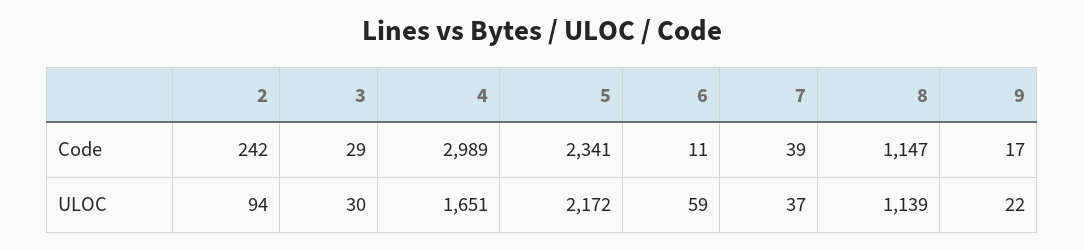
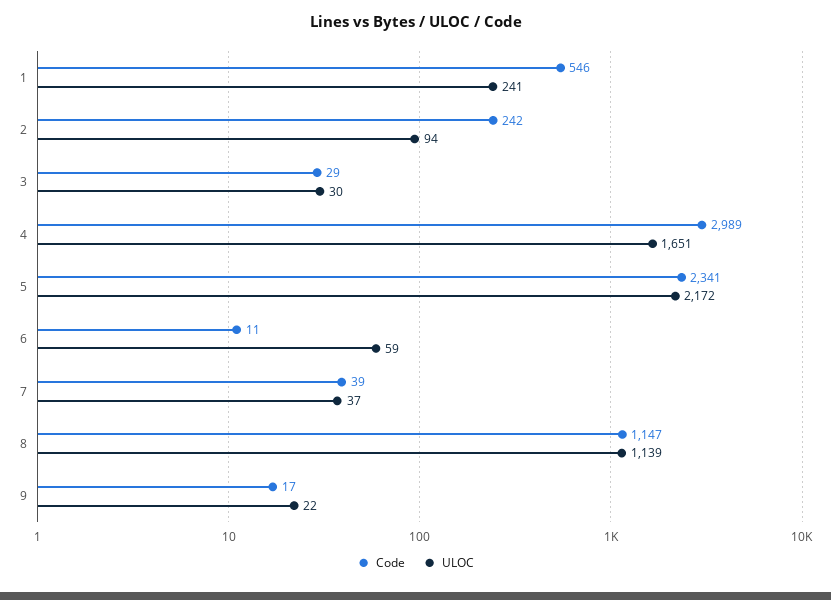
Code, 1: none -> 546
ULOC, 1: none -> 241

